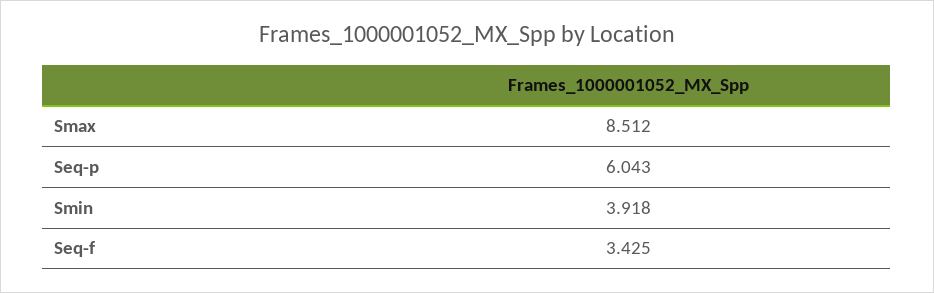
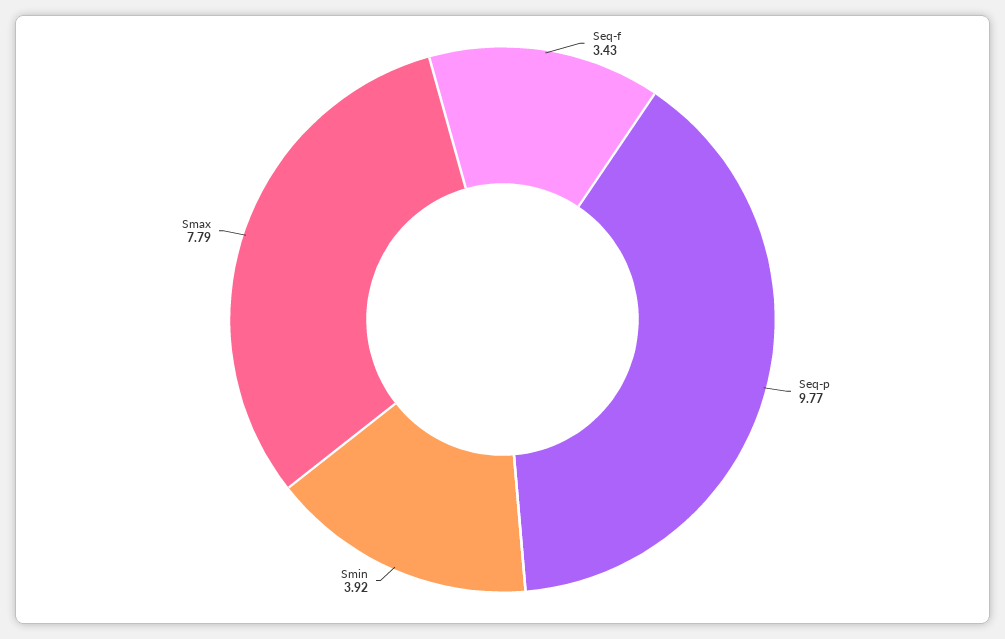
Smax: 8.512 -> 7.79
Seq-p: 6.043 -> 9.77

